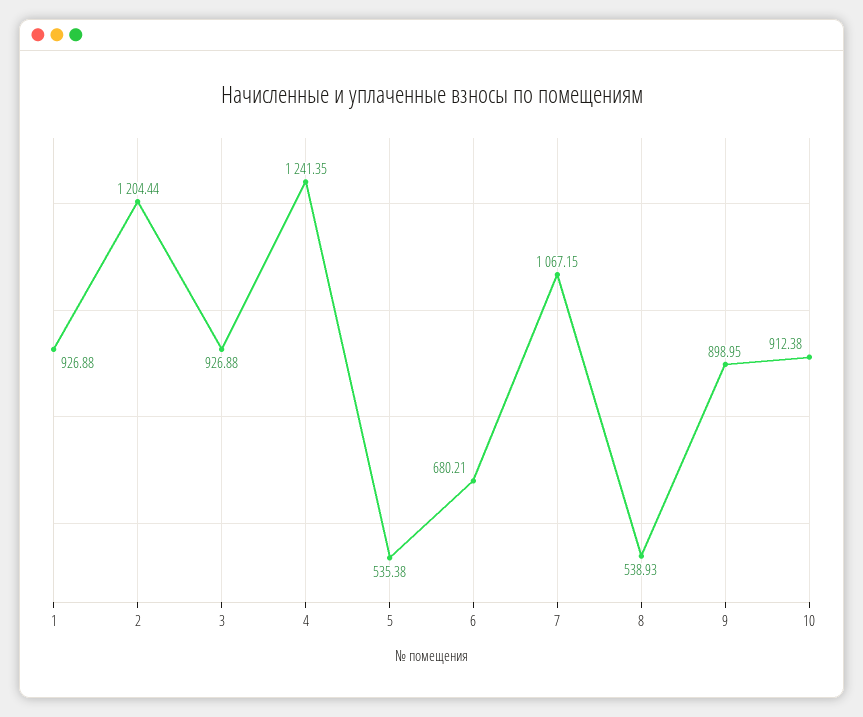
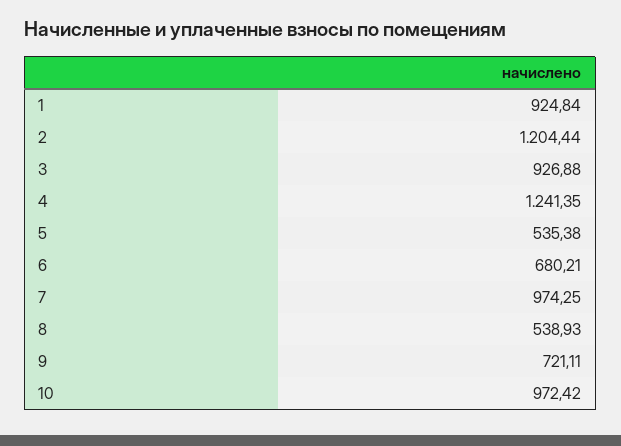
1: 926.88 -> 924.84
7: 1067.15 -> 974.25
9: 898.95 -> 721.11
10: 912.38 -> 972.42

